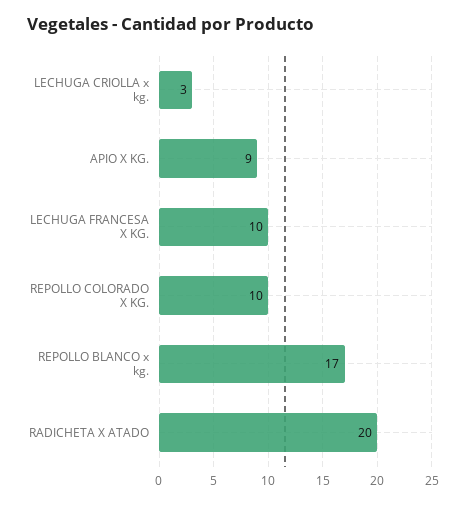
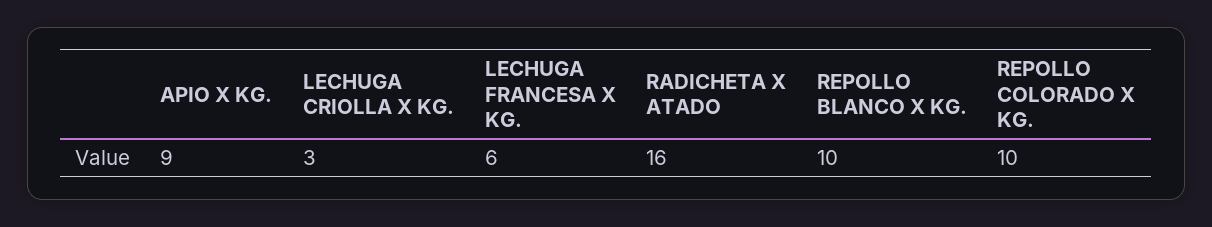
LECHUGA FRANCESA X KG.: 10 -> 6
REPOLLO BLANCO x kg.: 17 -> 10
RADICHETA X ATADO: 20 -> 16

